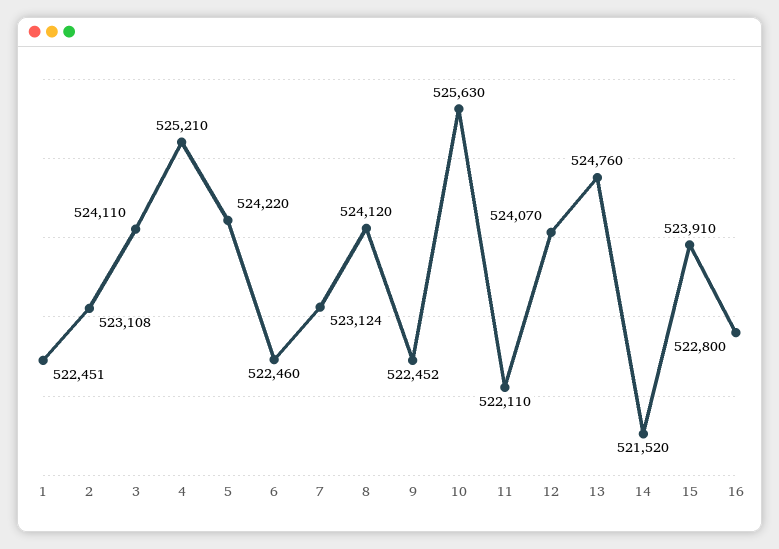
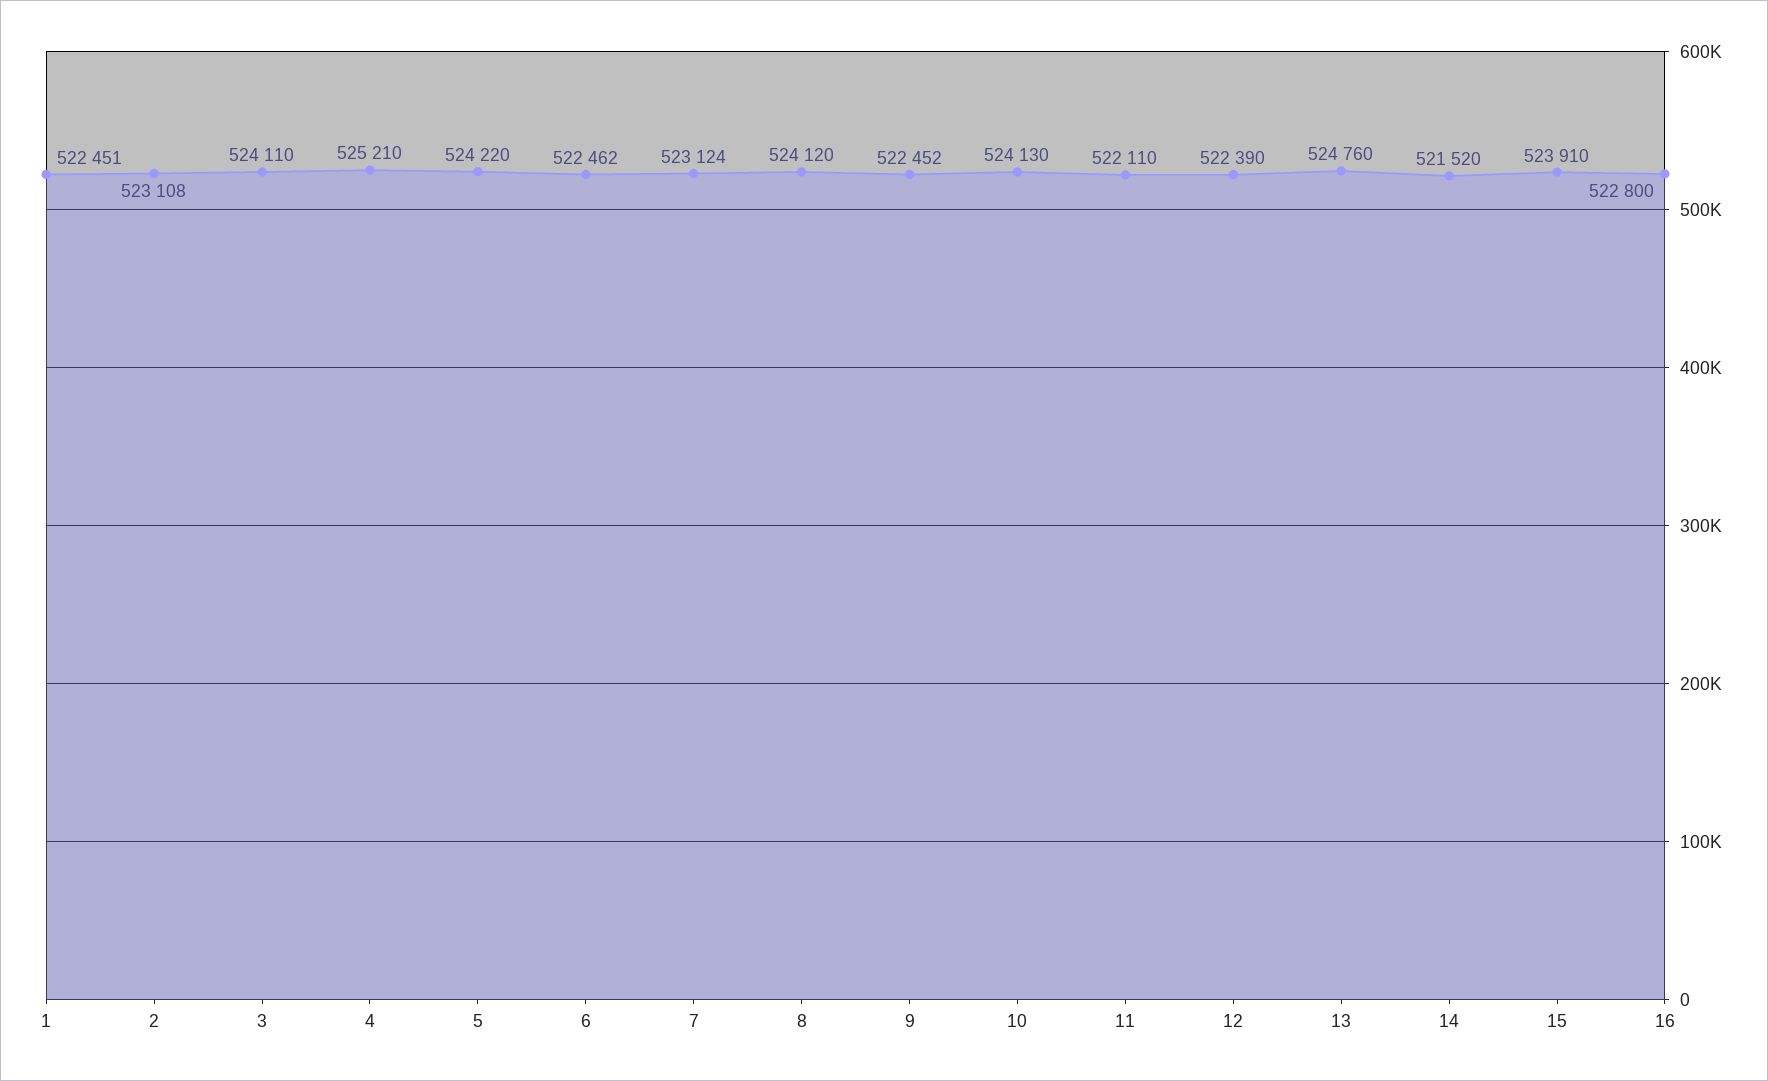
6: 522460 -> 522462
10: 525630 -> 524130
12: 524070 -> 522390

